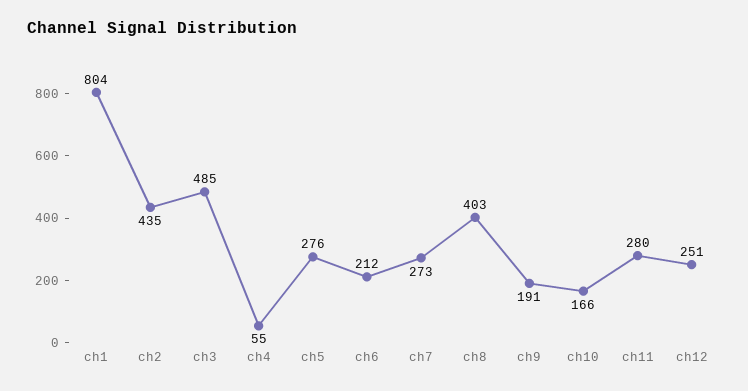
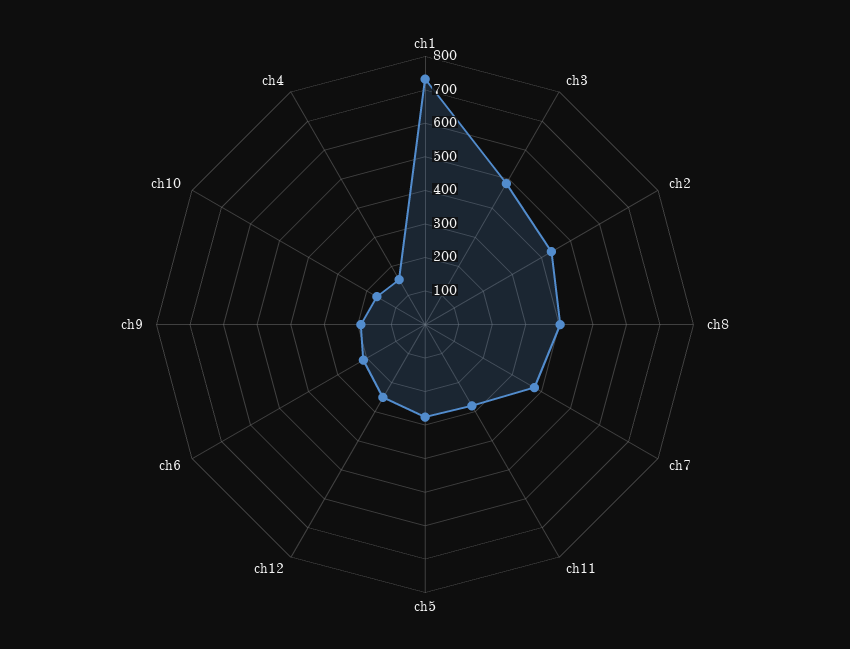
ch1: 804 -> 725
ch4: 55 -> 150
ch7: 273 -> 375

